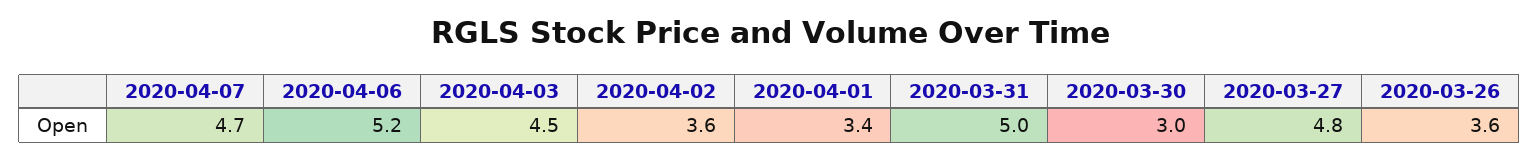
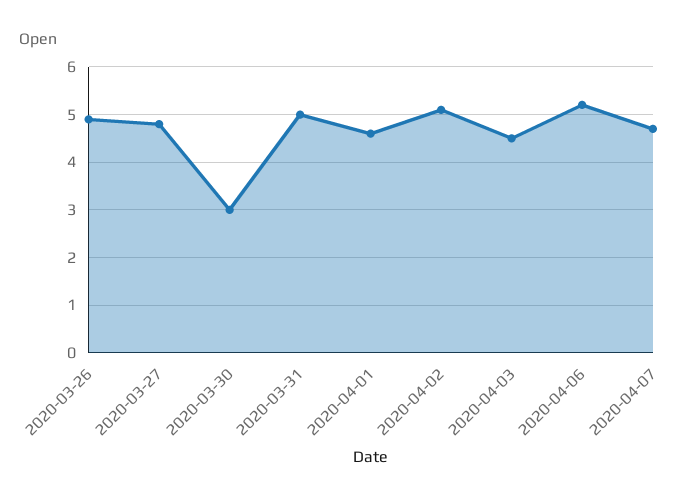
2020-04-02: 3.6 -> 5
2020-04-01: 3.4 -> 4.5
2020-03-26: 3.6 -> 5

